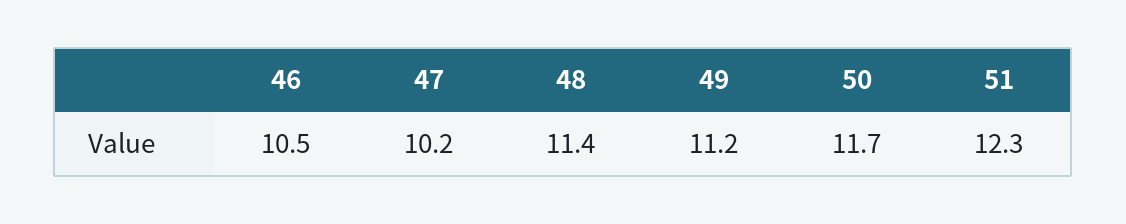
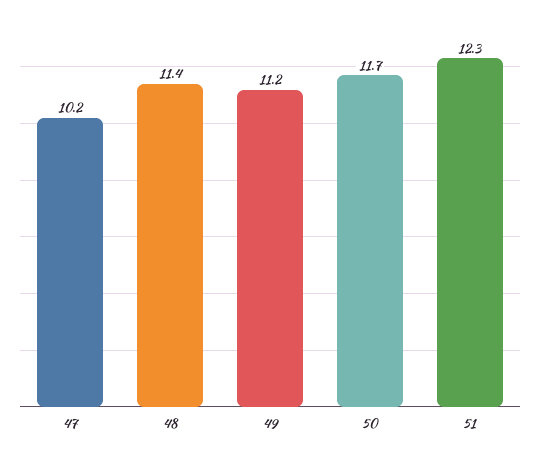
46: 10.5 -> none

